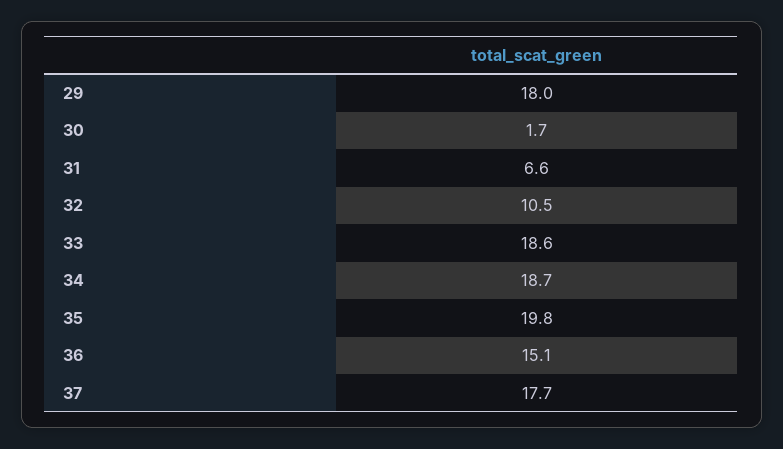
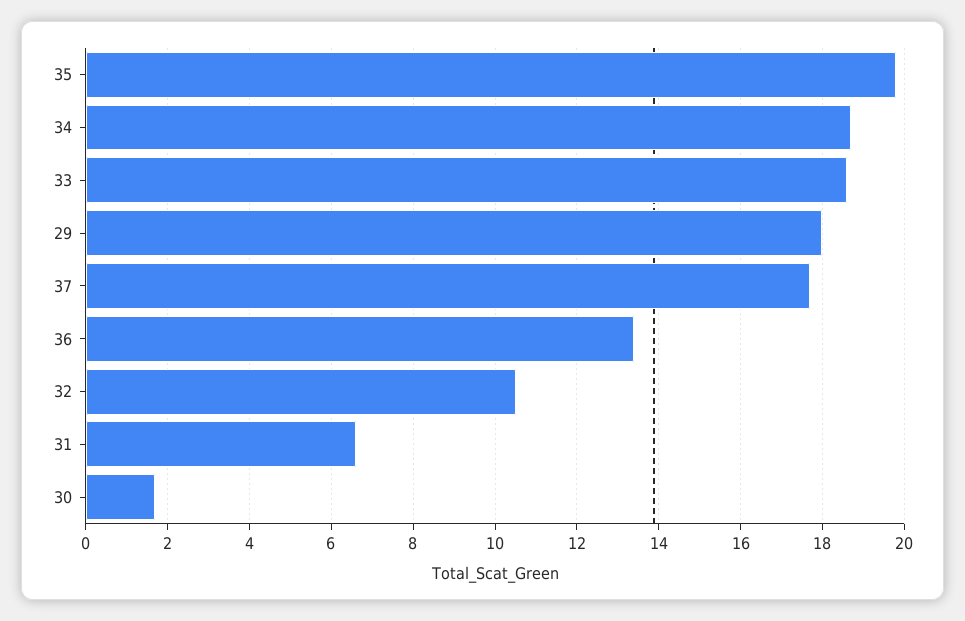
36: 15.1 -> 13.5

